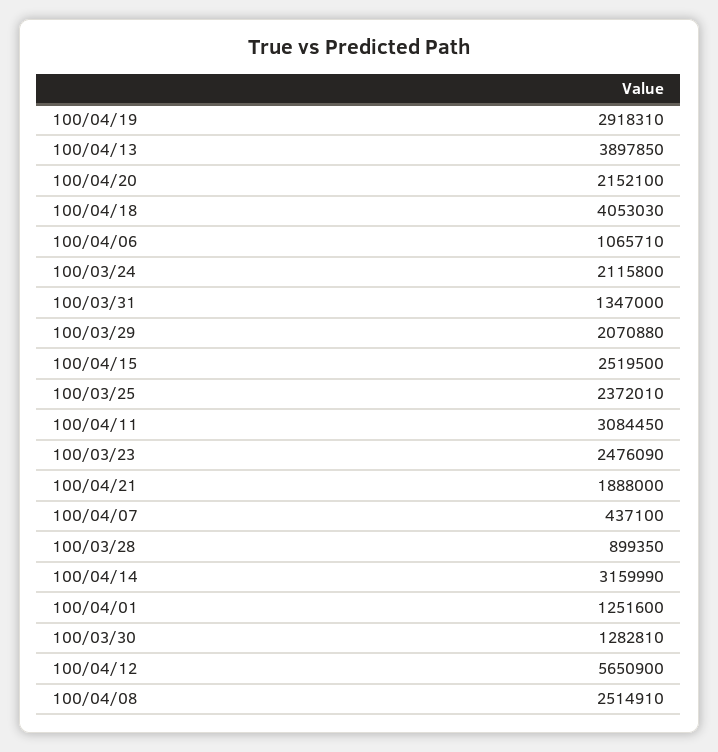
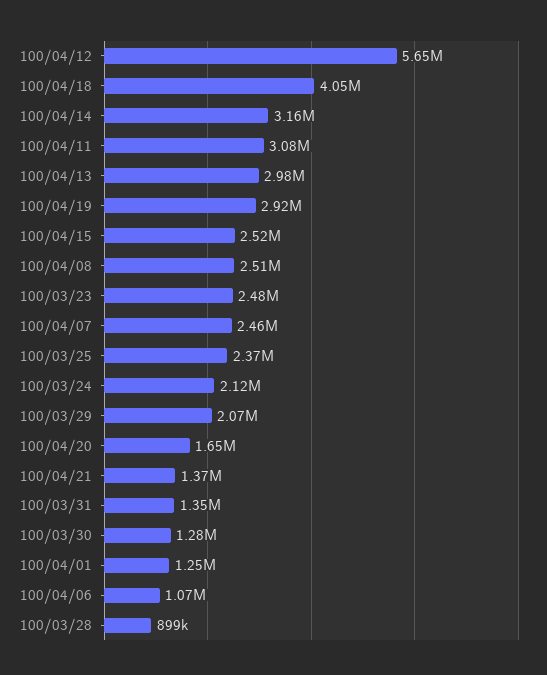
100/04/13: 3897850 -> 2980000
100/04/20: 2152100 -> 1650000
100/04/21: 1888000 -> 1370000
100/04/07: 437100 -> 2460000

